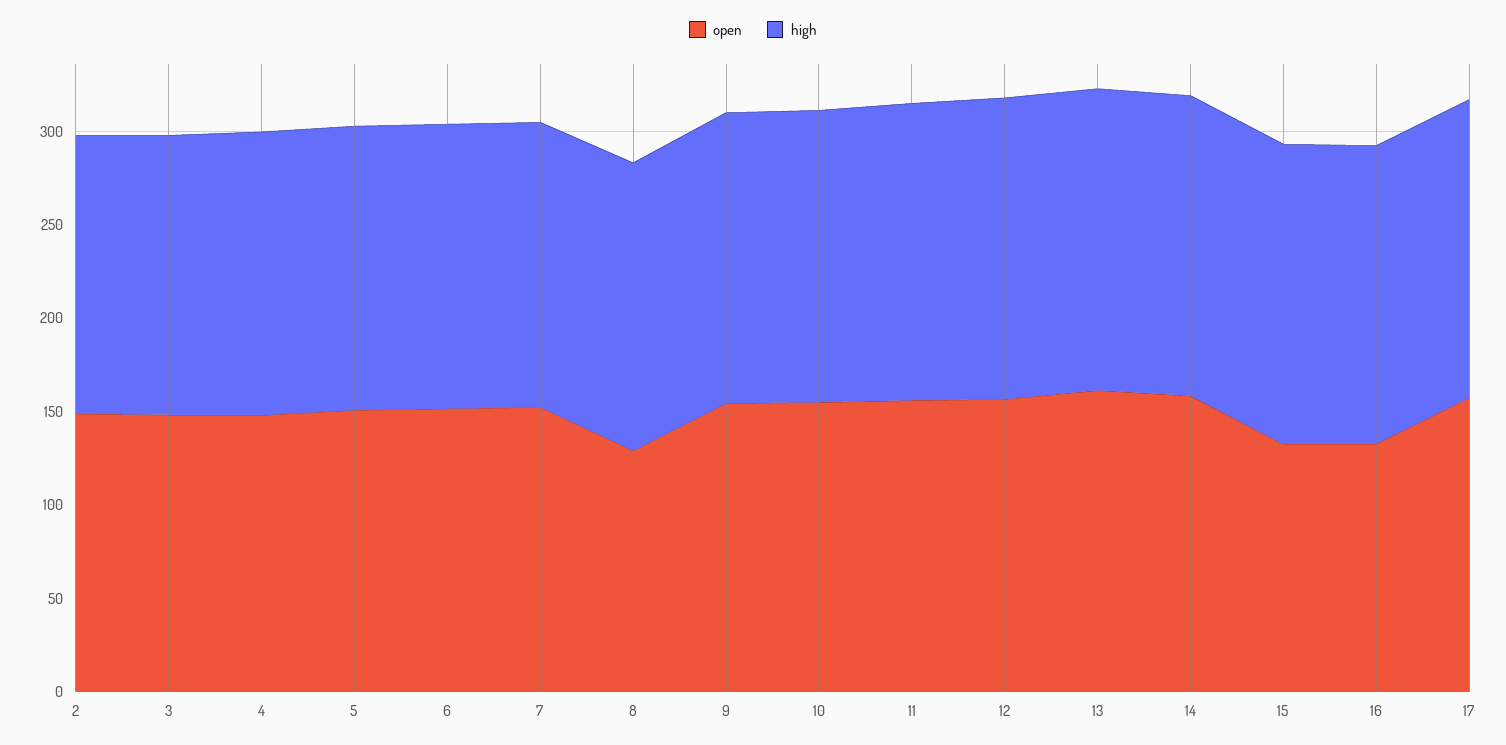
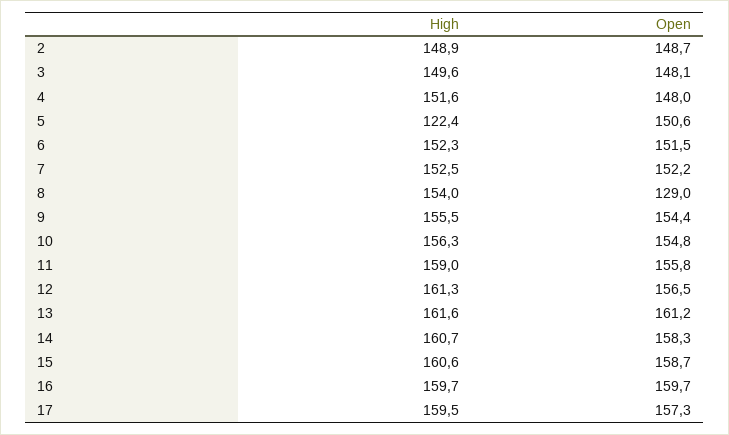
high, 5: 150 -> 122.4
open, 15: 130 -> 158.7
open, 16: 130 -> 159.7

